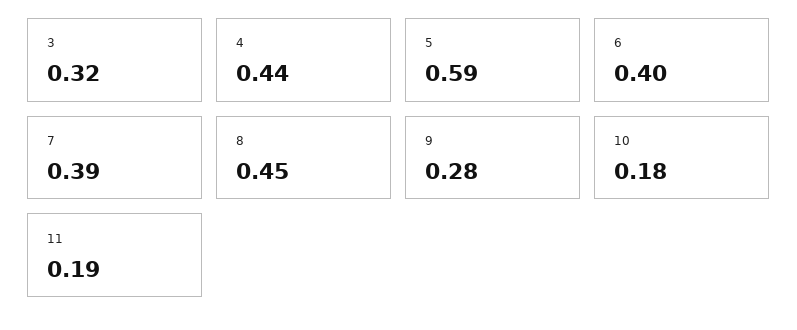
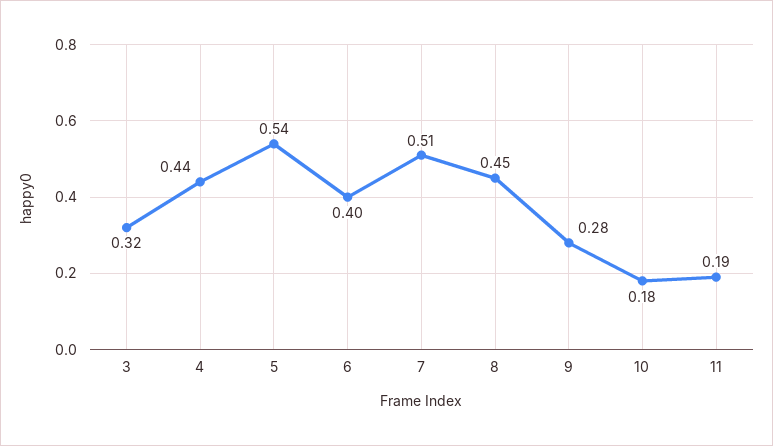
5: 0.59 -> 0.54
7: 0.39 -> 0.51

